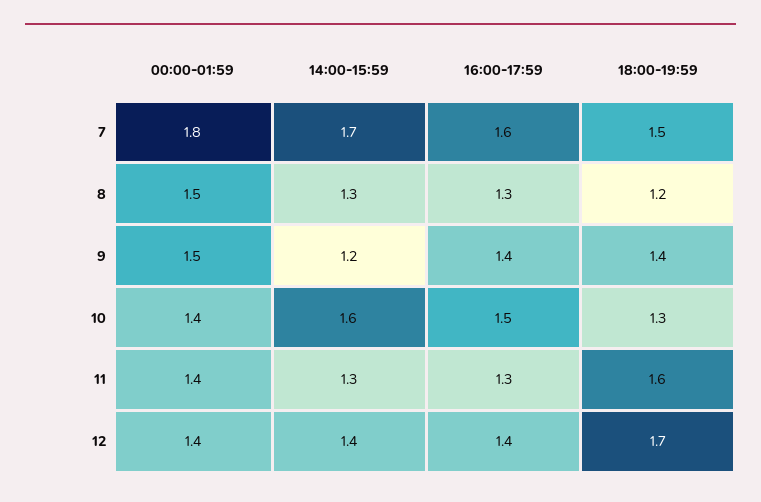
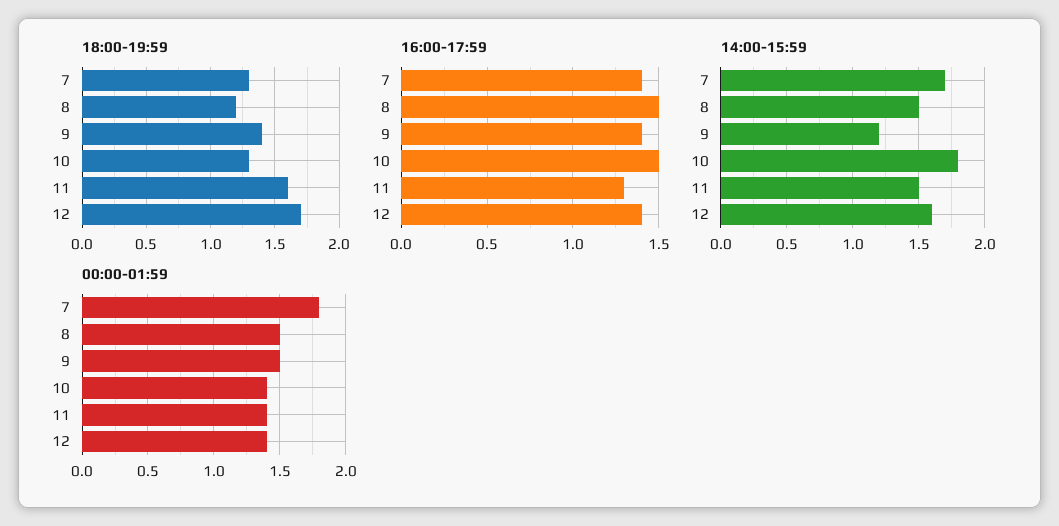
16:00-17:59, 7: 1.6 -> 1.4
18:00-19:59, 7: 1.5 -> 1.3
14:00-15:59, 8: 1.3 -> 1.5
16:00-17:59, 8: 1.3 -> 1.5
14:00-15:59, 10: 1.6 -> 1.8
14:00-15:59, 11: 1.3 -> 1.5
14:00-15:59, 12: 1.4 -> 1.6

